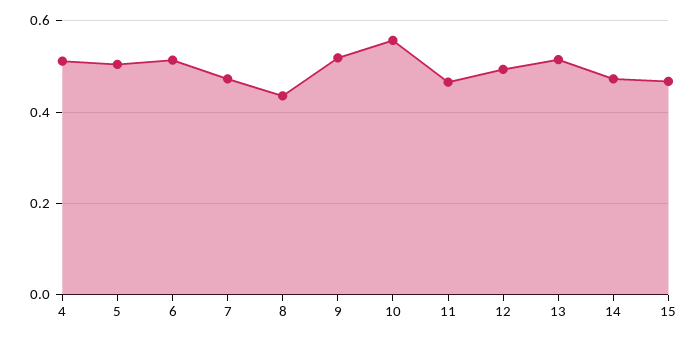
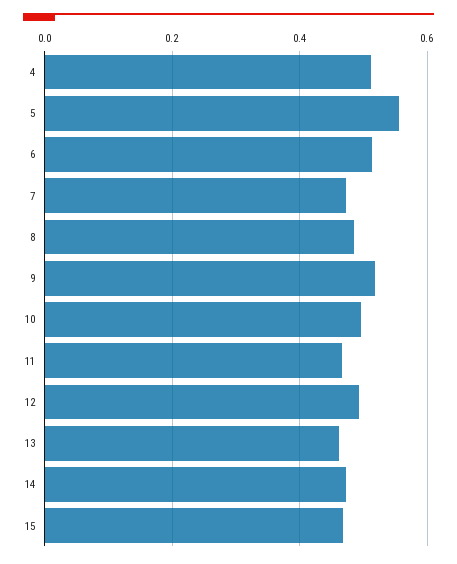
5: 0.5 -> 0.56
8: 0.44 -> 0.48
10: 0.56 -> 0.5
13: 0.52 -> 0.46

